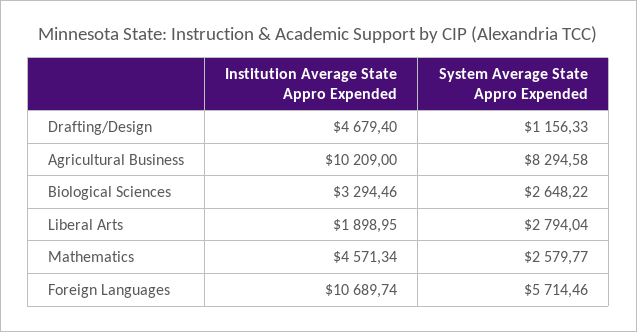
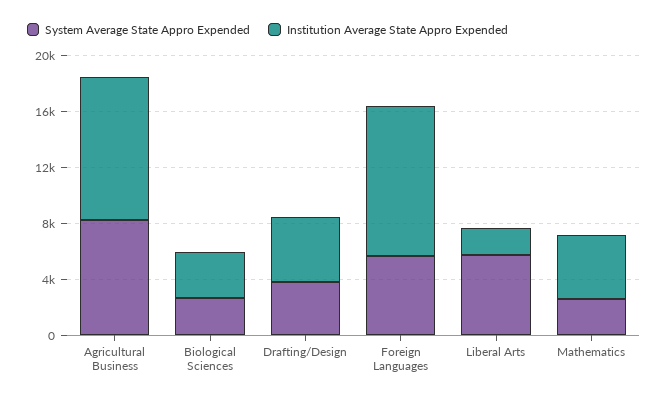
System Average State Appro Expended, Drafting/Design: 1156.33 -> 4000
System Average State Appro Expended, Liberal Arts: 2794.04 -> 6000

